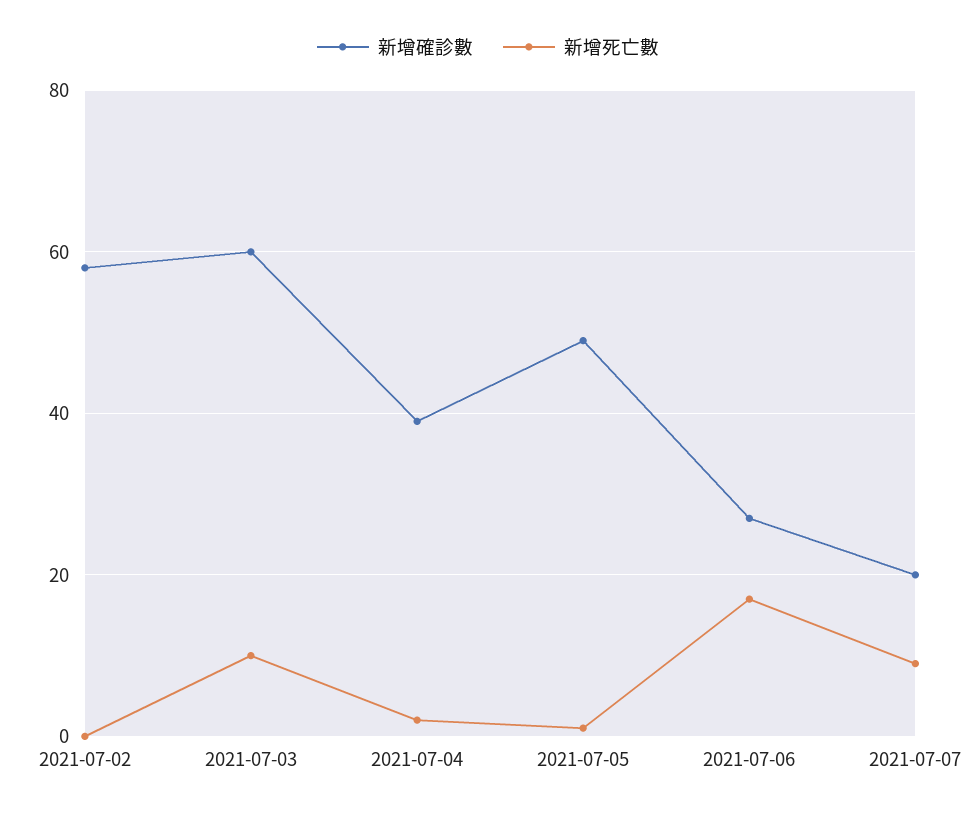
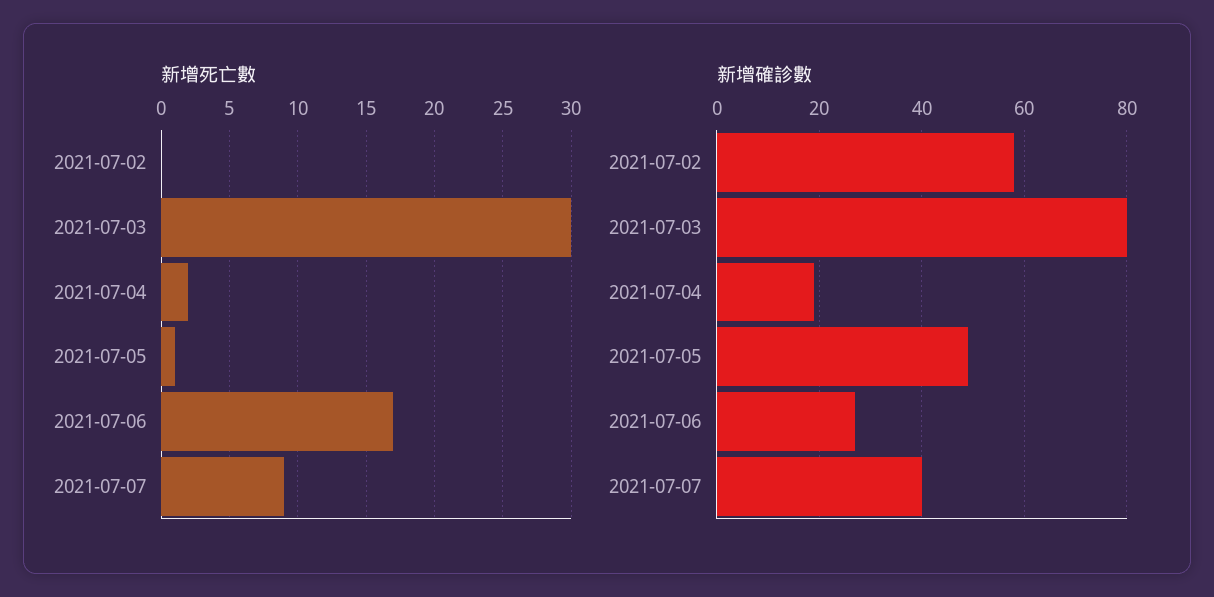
新增確診數, 2021-07-03: 60 -> 80
新增死亡數, 2021-07-03: 10 -> 30
新增確診數, 2021-07-04: 40 -> 20
新增確診數, 2021-07-07: 20 -> 40

